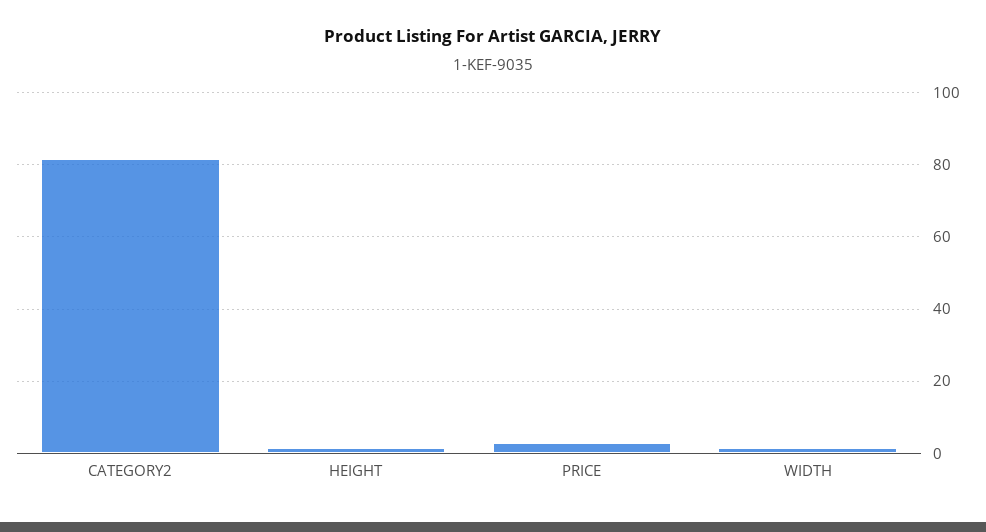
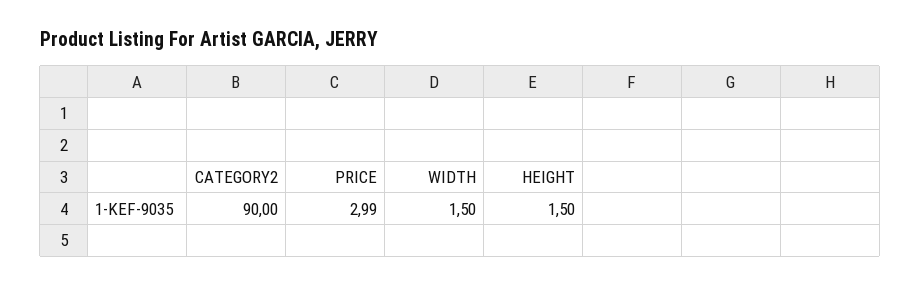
CATEGORY2: 82 -> 90

